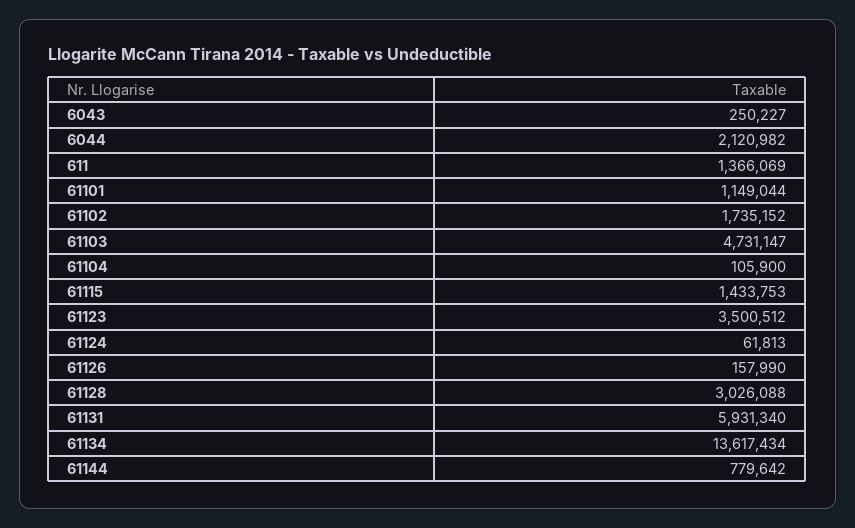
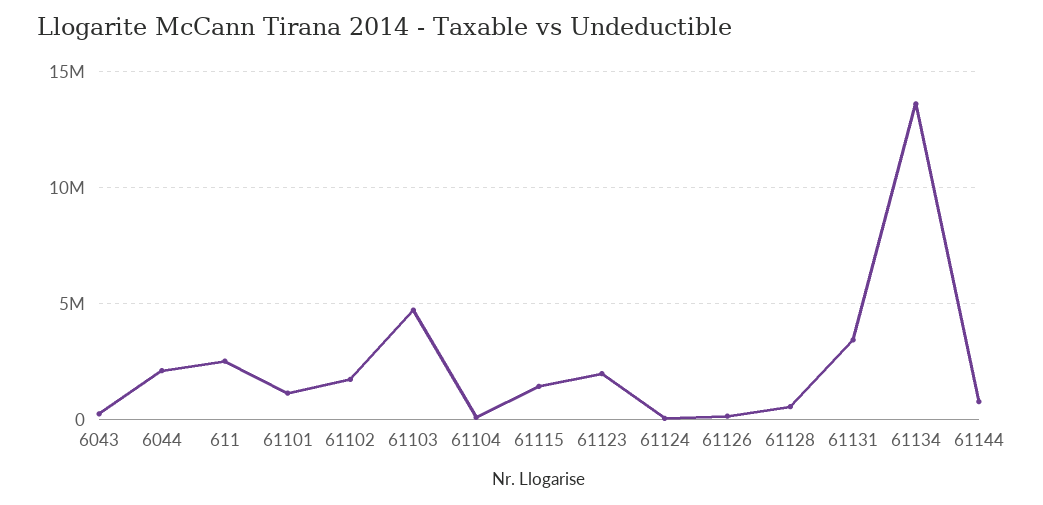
611: 1366069 -> 2500000
61123: 3500512 -> 2000000
61128: 3026088 -> 500000
61131: 5931340 -> 3500000

